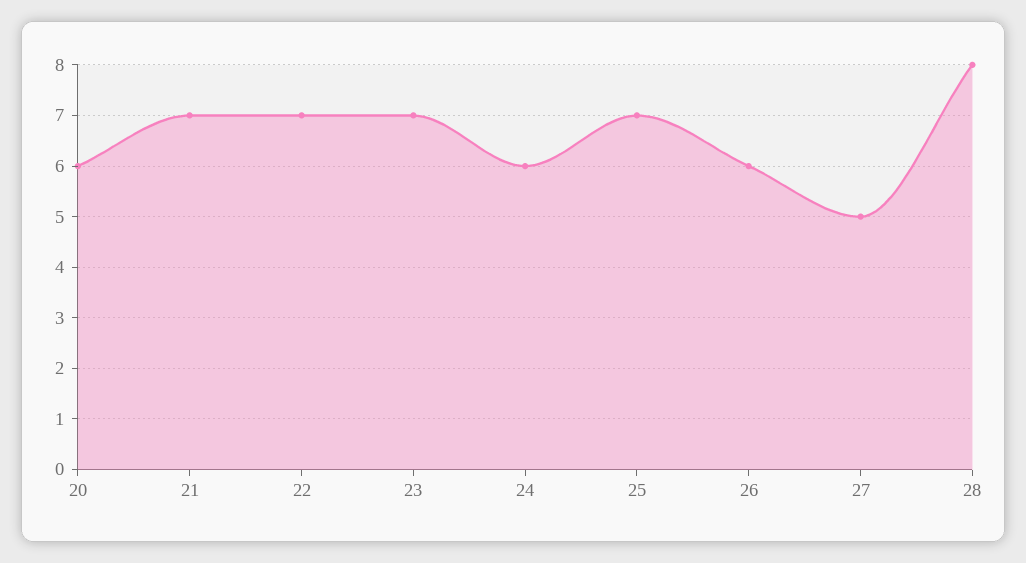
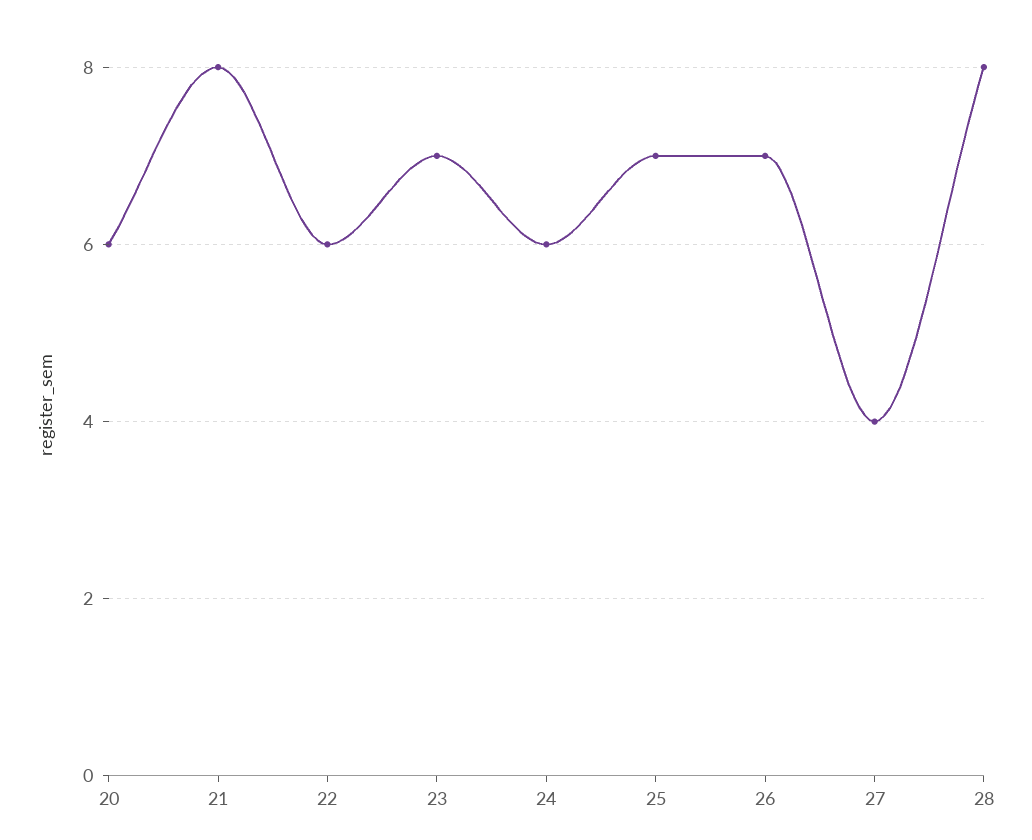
21: 7 -> 8
22: 7 -> 6
26: 6 -> 7
27: 5 -> 4

